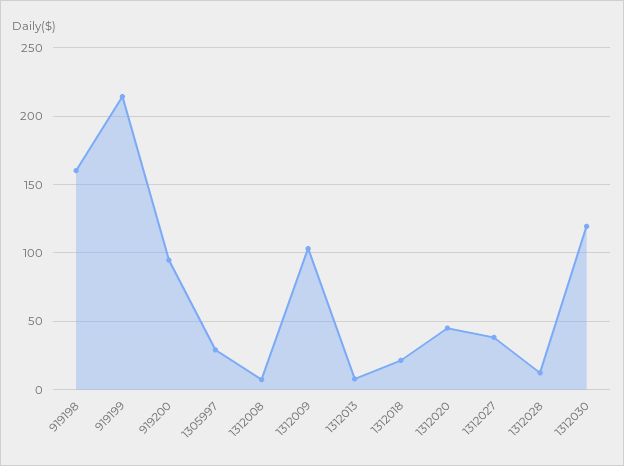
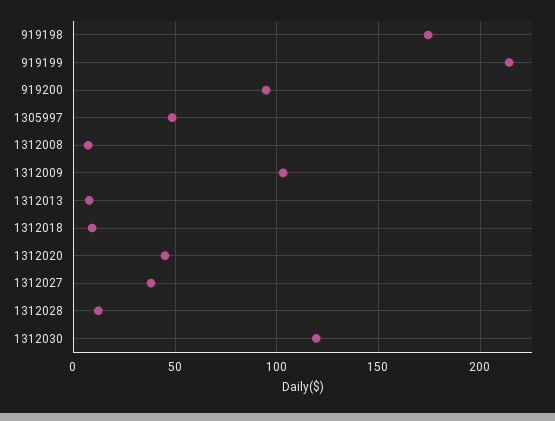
919198: 160 -> 175
1305997: 30 -> 50
1312018: 20 -> 10

